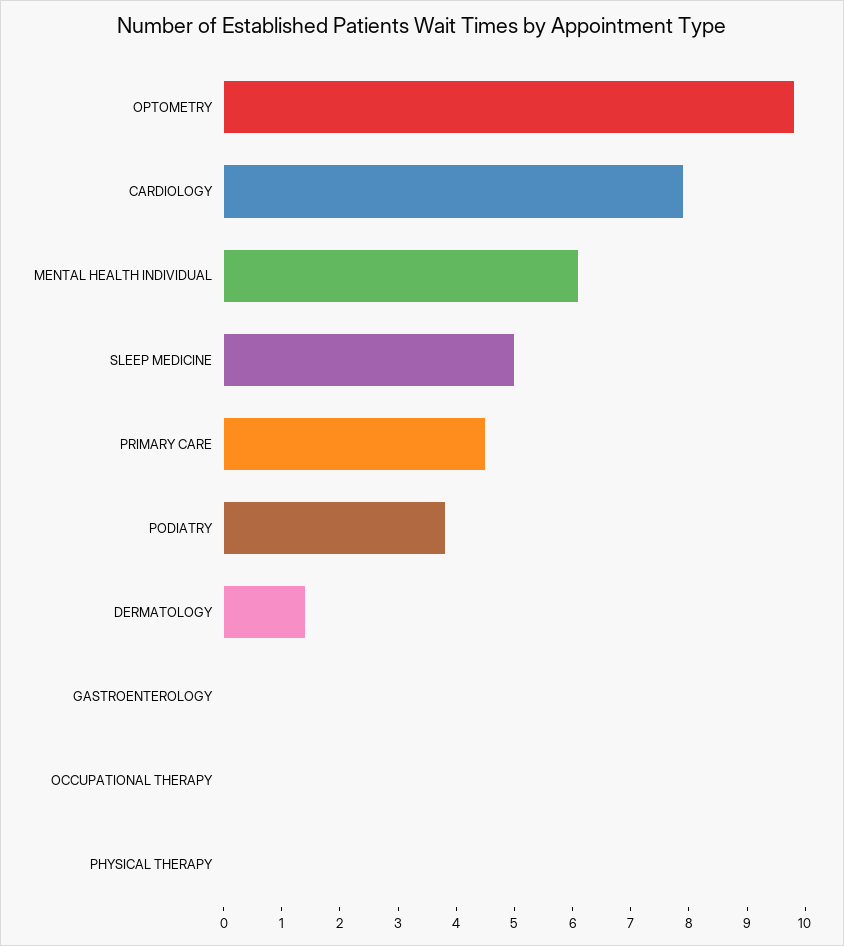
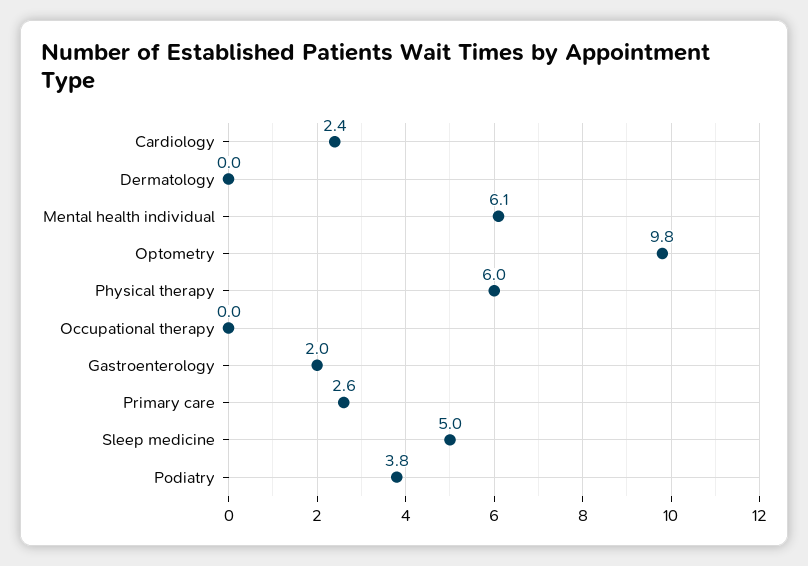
CARDIOLOGY: 8 -> 2.4
PRIMARY CARE: 4.5 -> 2.6
DERMATOLOGY: 1.5 -> 0
GASTROENTEROLOGY: 0 -> 2
PHYSICAL THERAPY: 0 -> 6

